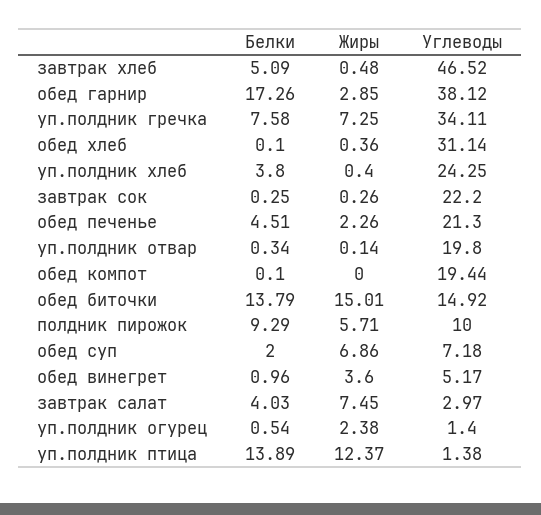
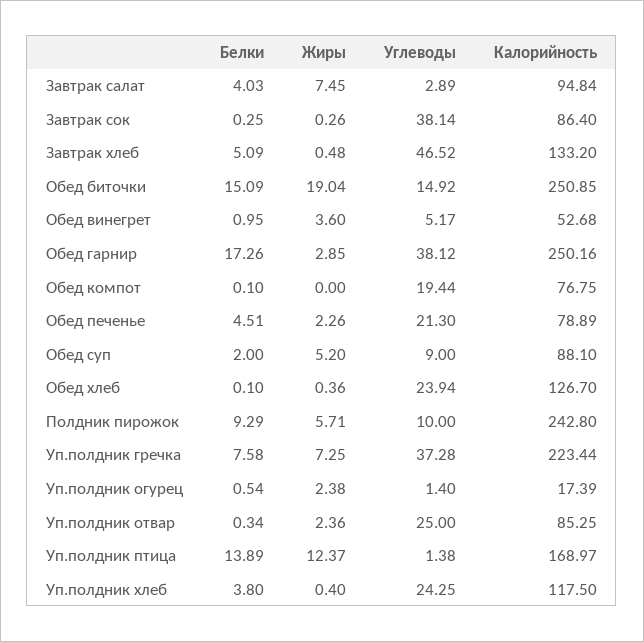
Углеводы, уп.полдник гречка: 34.11 -> 37.28
Углеводы, обед хлеб: 31.14 -> 23.94
Углеводы, завтрак сок: 22.2 -> 38.14
Жиры, уп.полдник отвар: 0.14 -> 2.36
Углеводы, уп.полдник отвар: 19.8 -> 25
Белки, обед биточки: 13.79 -> 15.09
Жиры, обед биточки: 15.01 -> 19.04
Жиры, обед суп: 6.86 -> 5.2
Углеводы, обед суп: 7.18 -> 9
Белки, обед винегрет: 0.96 -> 0.95
Углеводы, завтрак салат: 2.97 -> 2.89
Калорийность, завтрак салат: none -> 94.84
Калорийность, завтрак сок: none -> 86.4
Калорийность, завтрак хлеб: none -> 133.2
Калорийность, обед биточки: none -> 250.85
Калорийность, обед винегрет: none -> 52.68
Калорийность, обед гарнир: none -> 250.16
Калорийность, обед компот: none -> 76.75
Калорийность, обед печенье: none -> 78.89
Калорийность, обед суп: none -> 88.1
Калорийность, обед хлеб: none -> 126.7
Калорийность, полдник пирожок: none -> 242.8
Калорийность, уп.полдник гречка: none -> 223.44
Калорийность, уп.полдник огурец: none -> 17.39
Калорийность, уп.полдник отвар: none -> 85.25
Калорийность, уп.полдник птица: none -> 168.97
Калорийность, уп.полдник хлеб: none -> 117.5

